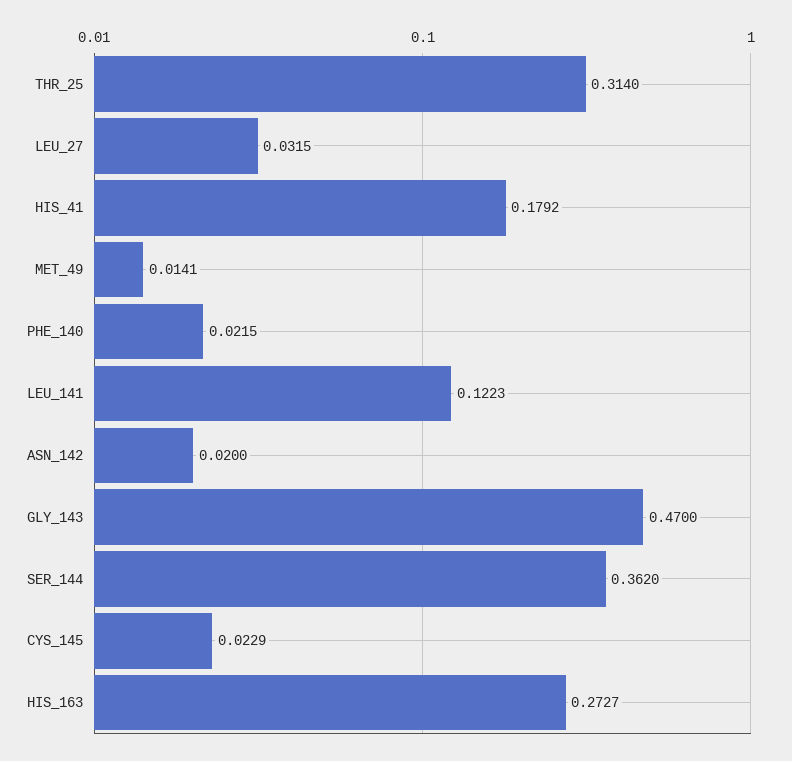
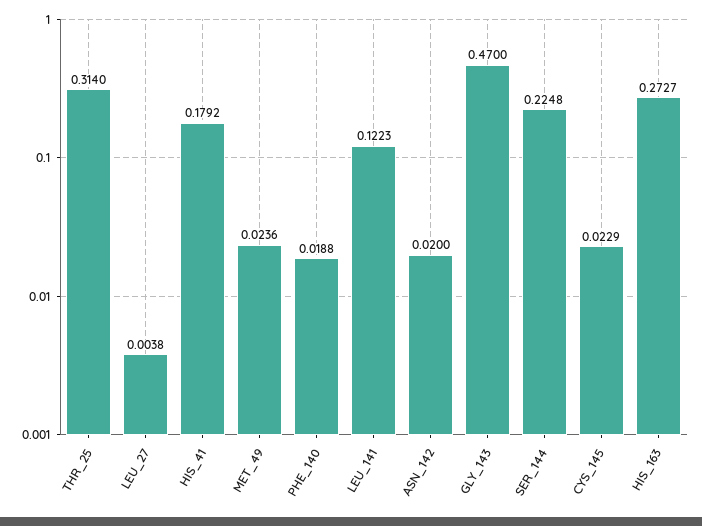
LEU_27: 0.0315 -> 0.0038
MET_49: 0.0141 -> 0.0236
PHE_140: 0.0215 -> 0.0188
SER_144: 0.362 -> 0.2248

